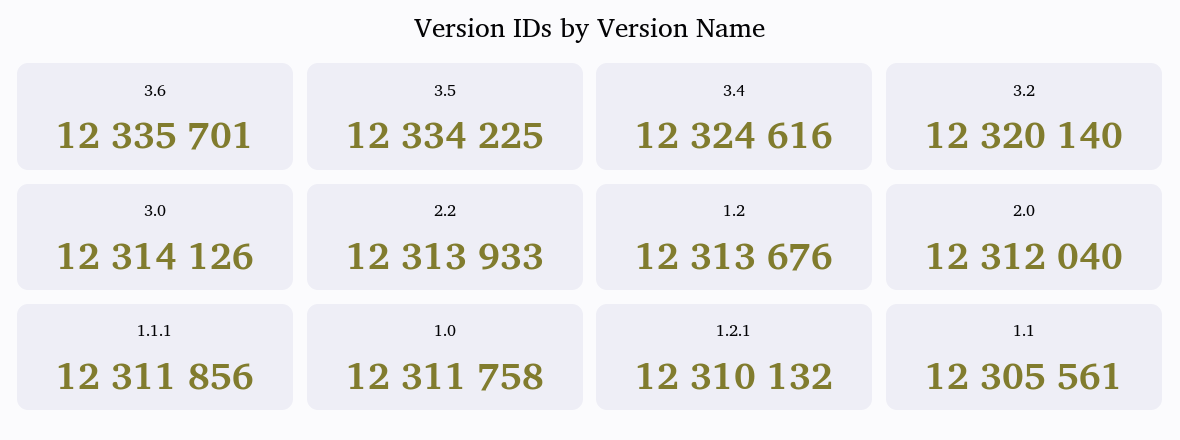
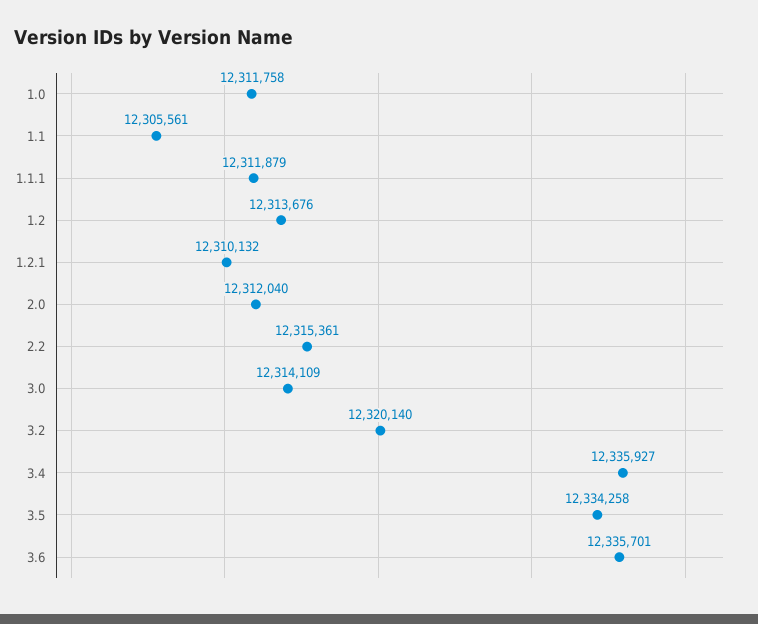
3.5: 12334225 -> 12334258
3.4: 12324616 -> 12335927
3.0: 12314126 -> 12314109
2.2: 12313933 -> 12315361
1.1.1: 12311856 -> 12311879

